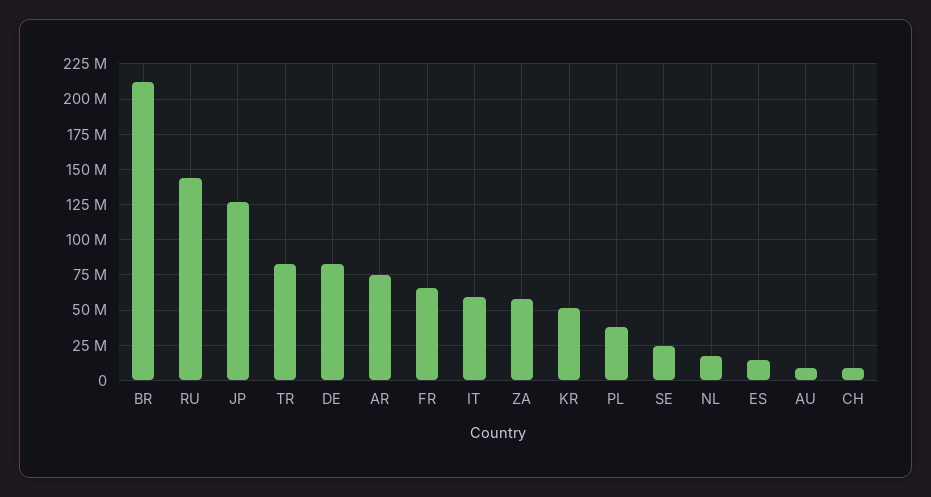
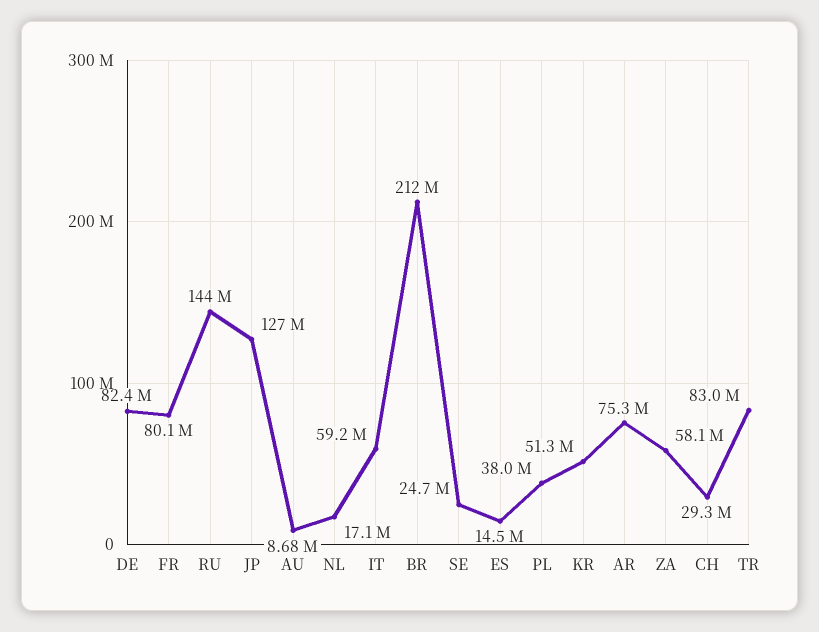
FR: 65000000 -> 80100000
CH: 10000000 -> 29300000

